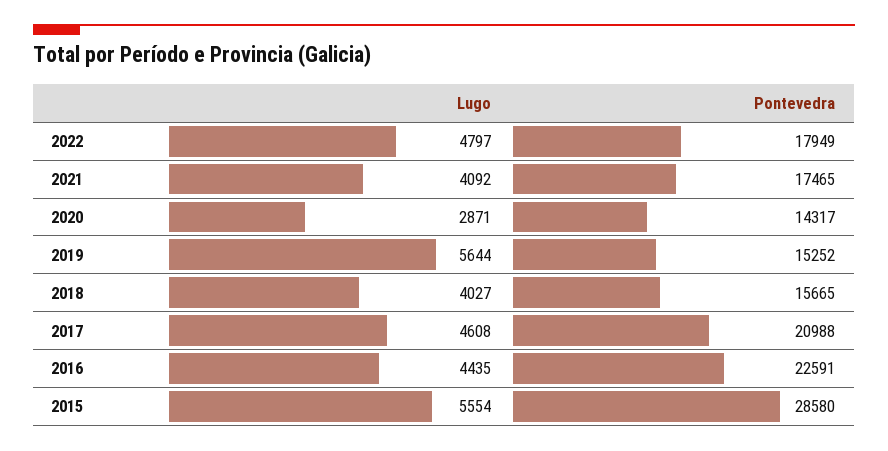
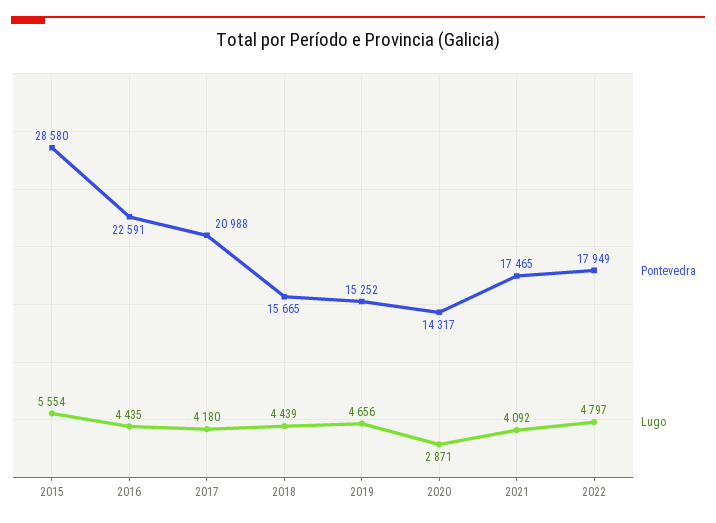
Lugo, 2019: 5644 -> 4656
Lugo, 2018: 4027 -> 4439
Lugo, 2017: 4608 -> 4180

